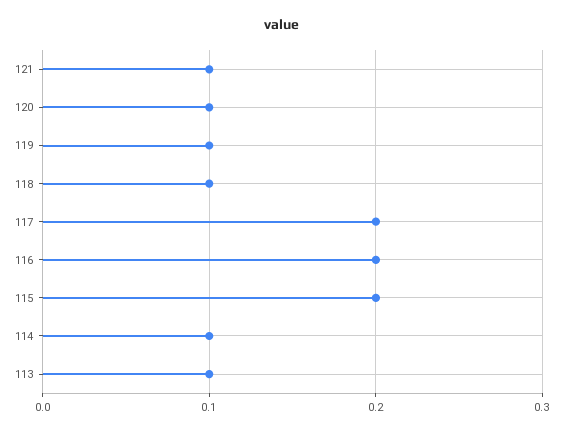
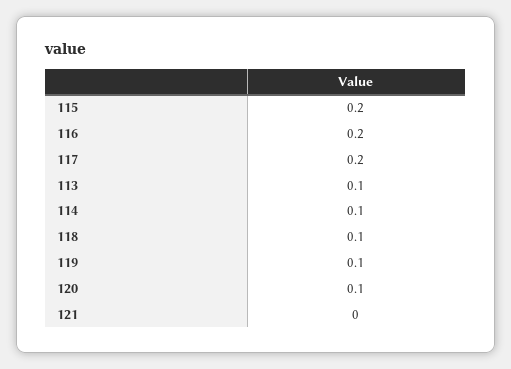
121: 0.1 -> 0

